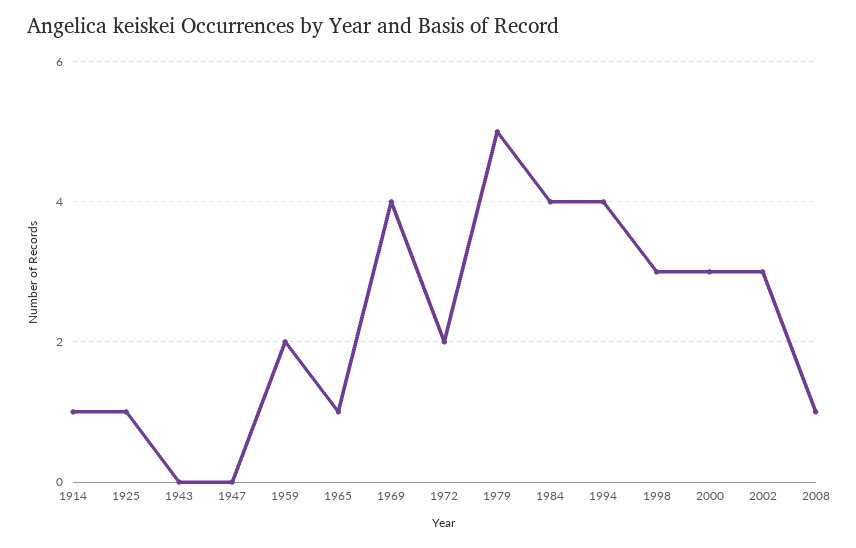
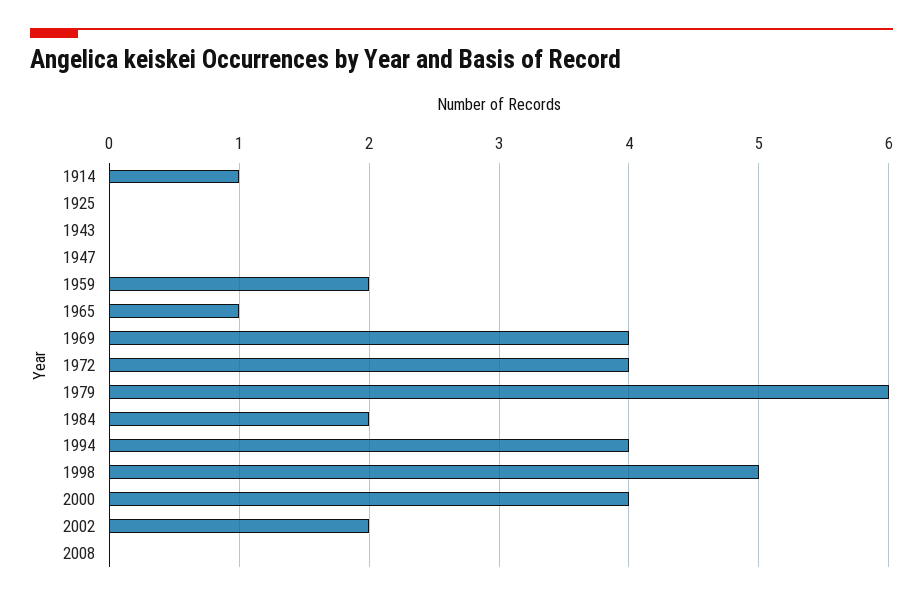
1925: 1 -> 0
1972: 2 -> 4
1979: 5 -> 6
1984: 4 -> 2
1998: 3 -> 5
2000: 3 -> 4
2002: 3 -> 2
2008: 1 -> 0

